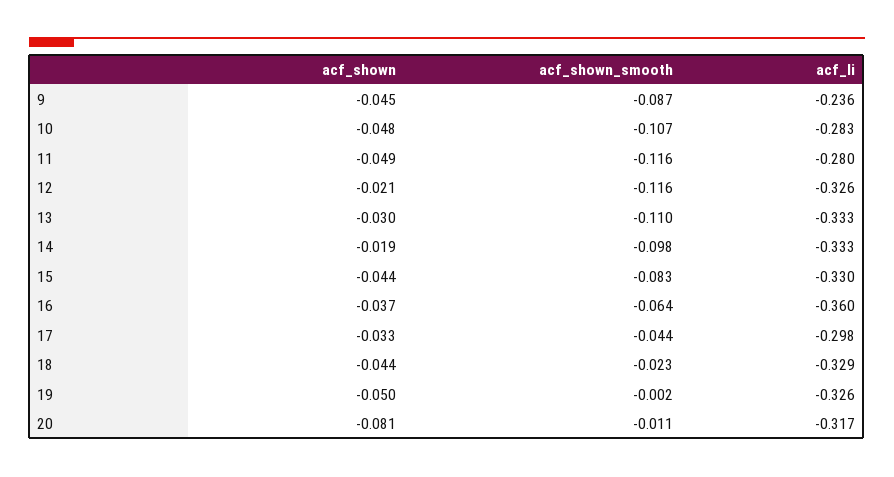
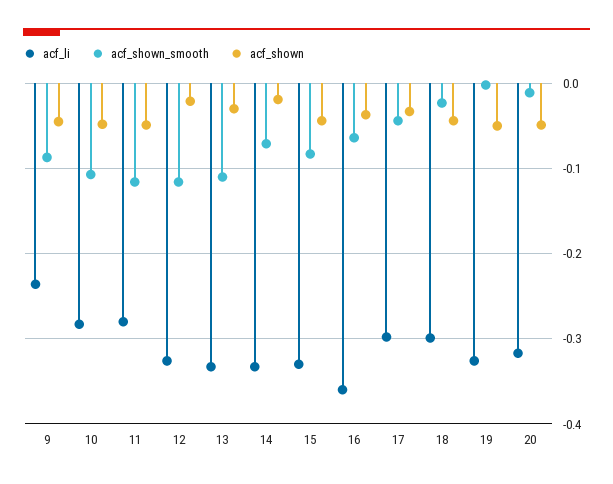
acf_shown_smooth, 14: -0.098 -> -0.07
acf_li, 18: -0.329 -> -0.3
acf_shown, 20: -0.081 -> -0.05

